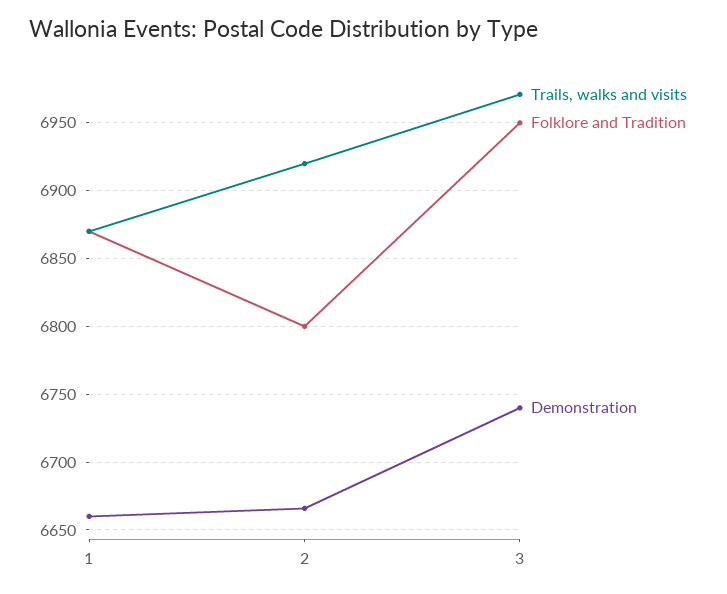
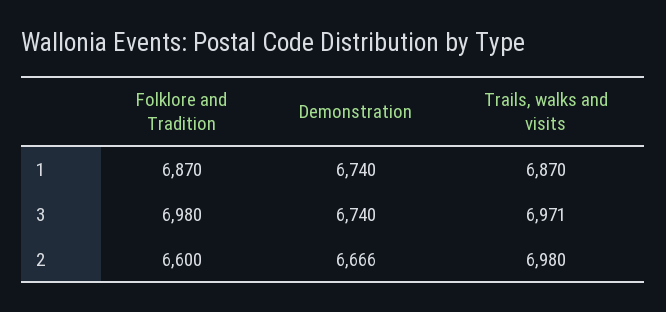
Demonstration, 1: 6660 -> 6740
Trails, walks and visits, 2: 6920 -> 6980
Folklore and Tradition, 2: 6800 -> 6600
Folklore and Tradition, 3: 6950 -> 6980

